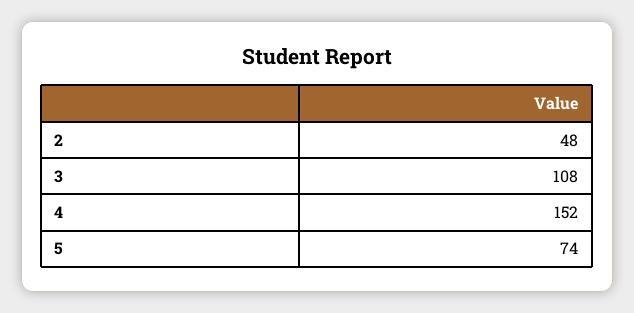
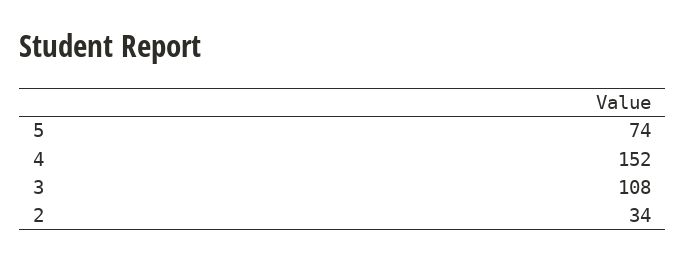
2: 48 -> 34

